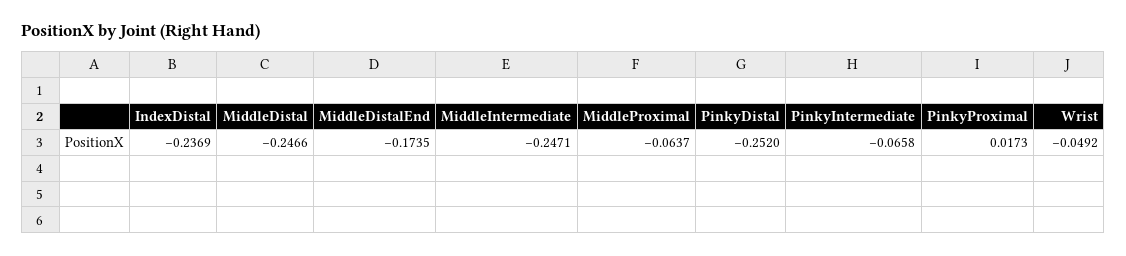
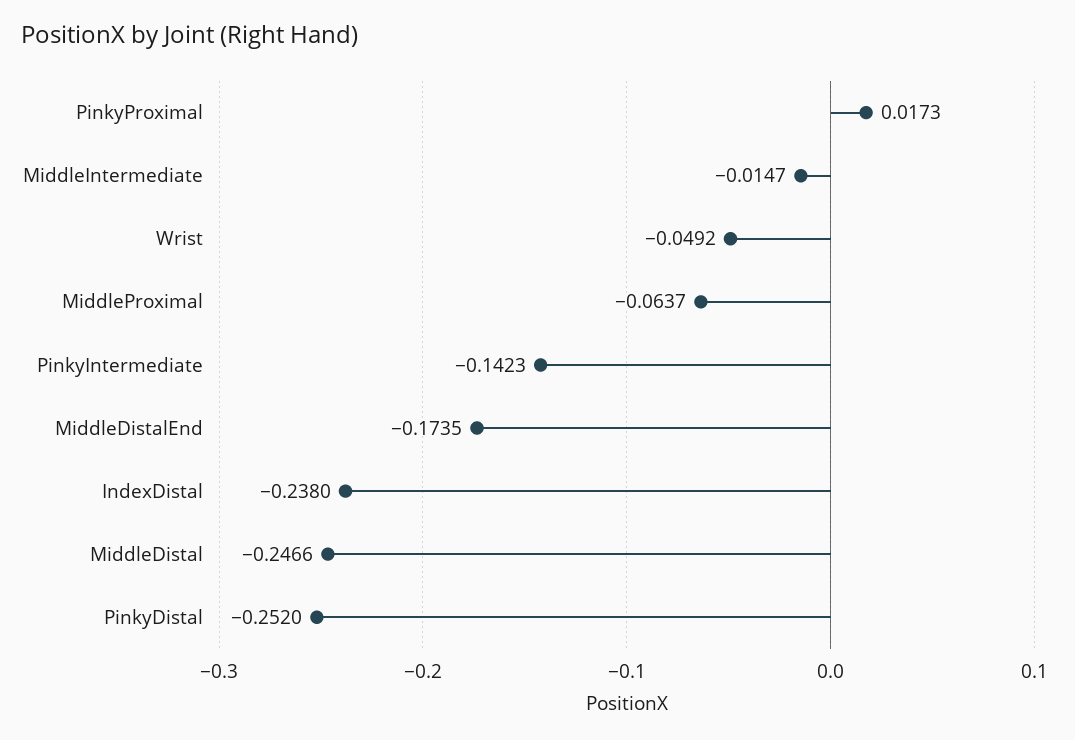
IndexDistal: -0.2369 -> -0.238
MiddleIntermediate: -0.2471 -> -0.0147
PinkyIntermediate: -0.0658 -> -0.1423

